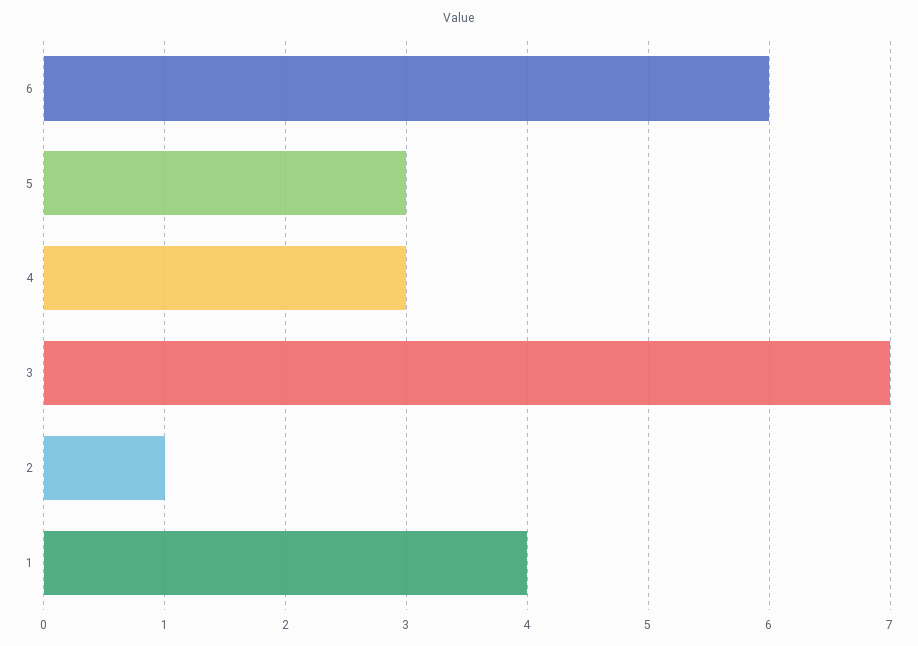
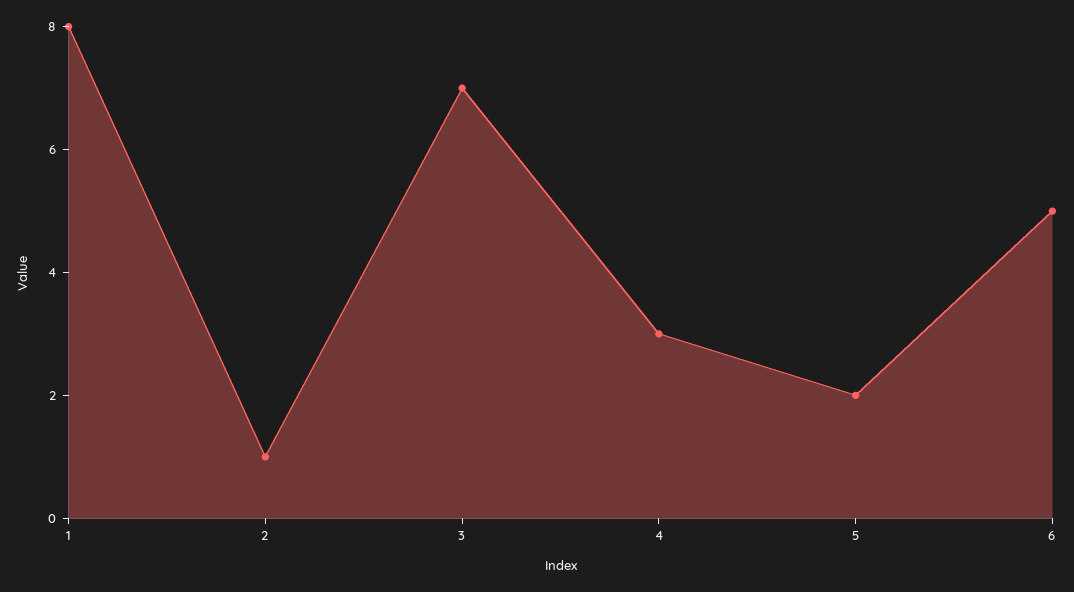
6: 6 -> 5
5: 3 -> 2
1: 4 -> 8

